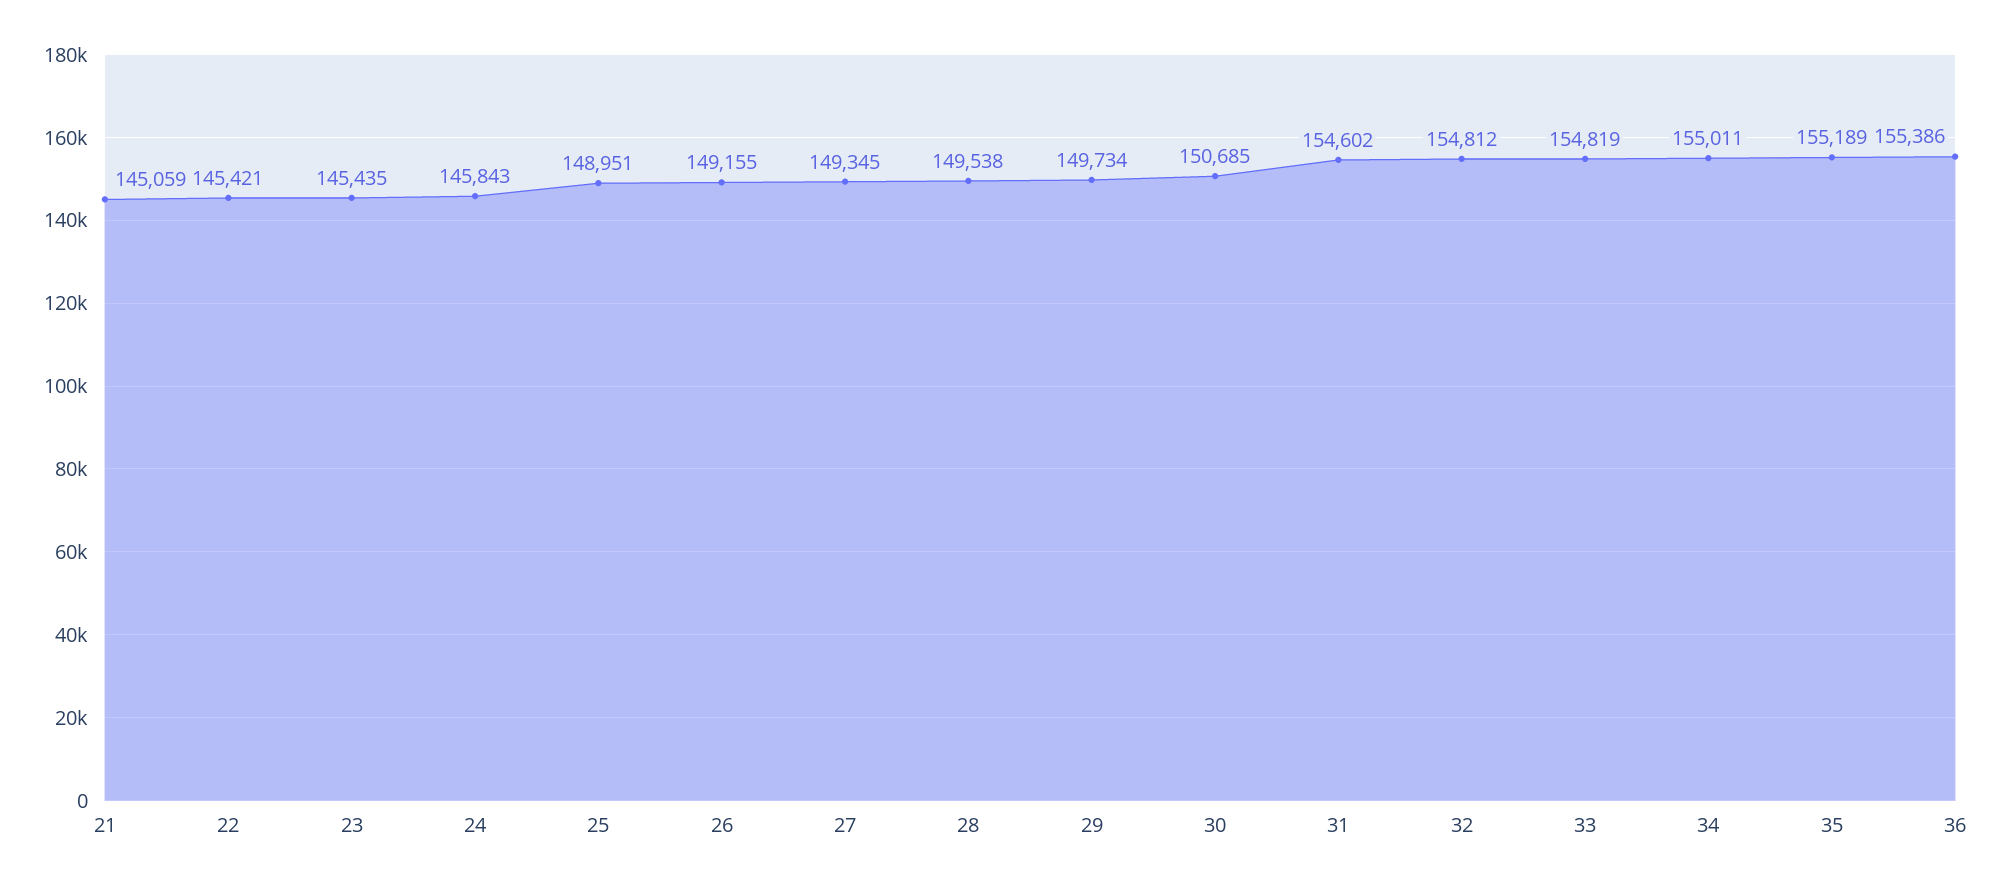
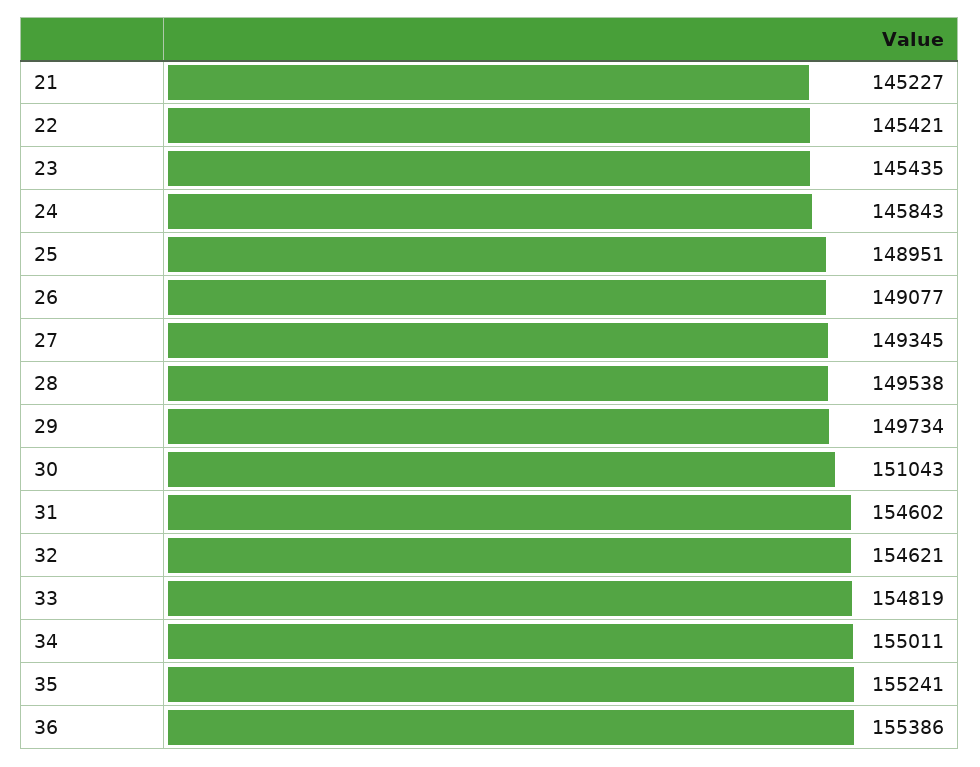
21: 145059 -> 145227
26: 149155 -> 149077
30: 150685 -> 151043
32: 154812 -> 154621
35: 155189 -> 155241

